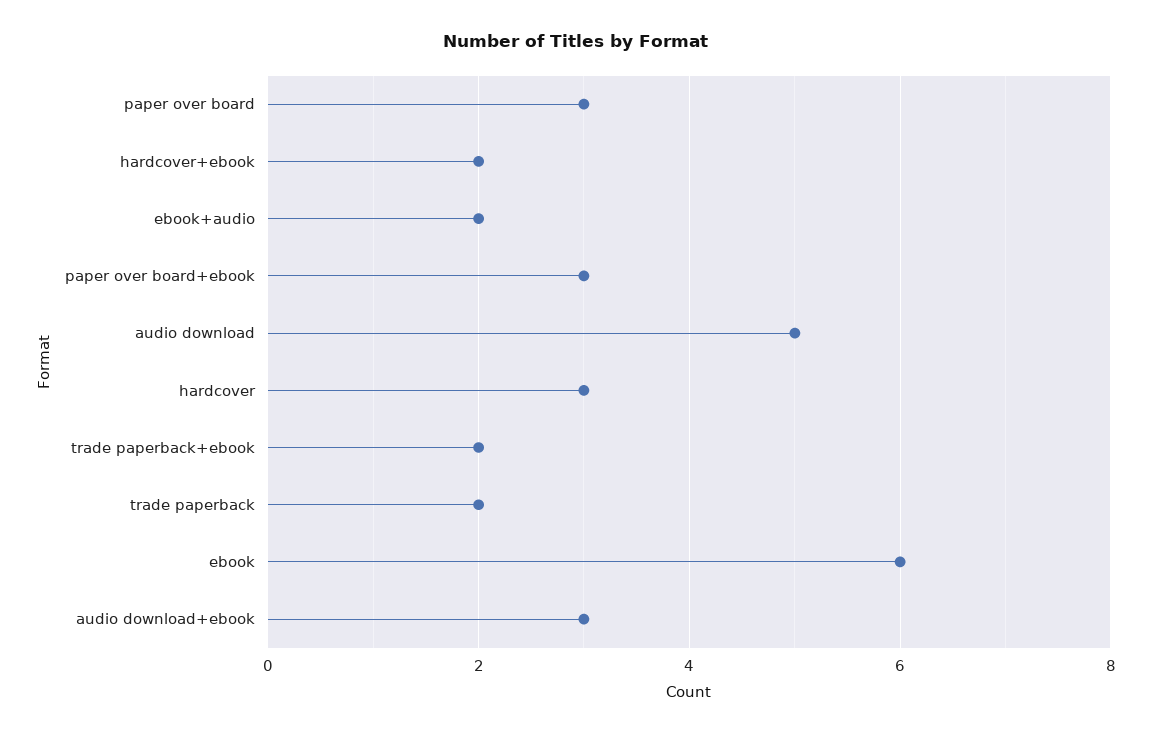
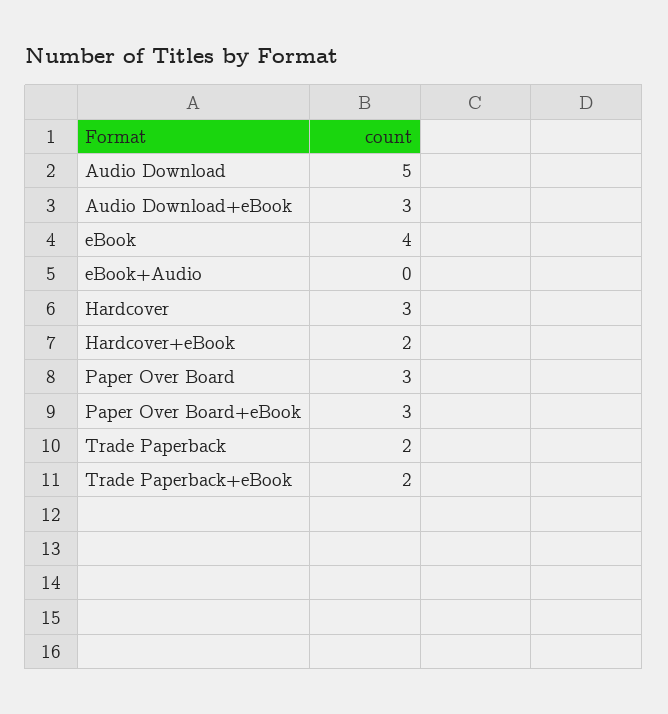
ebook+audio: 2 -> 0
ebook: 6 -> 4

